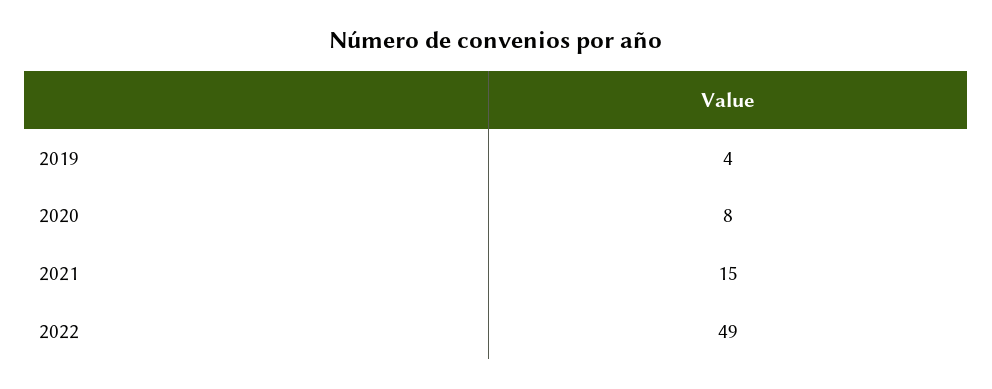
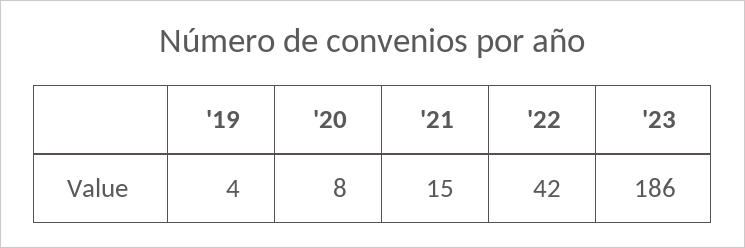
2022: 49 -> 42
'23: none -> 186

